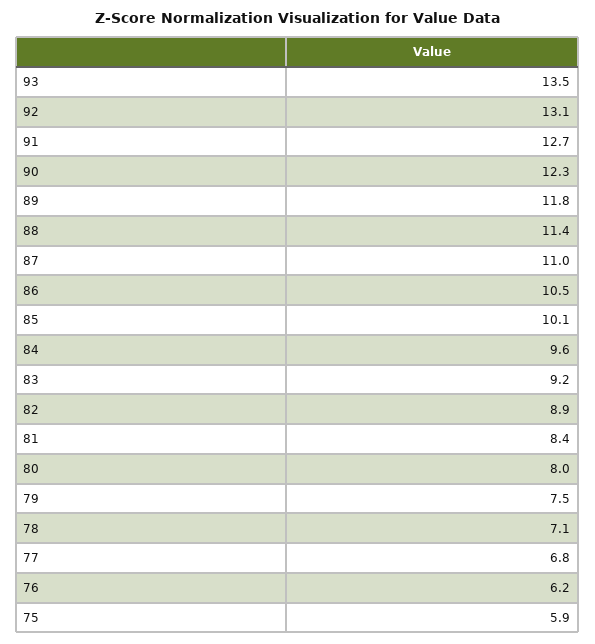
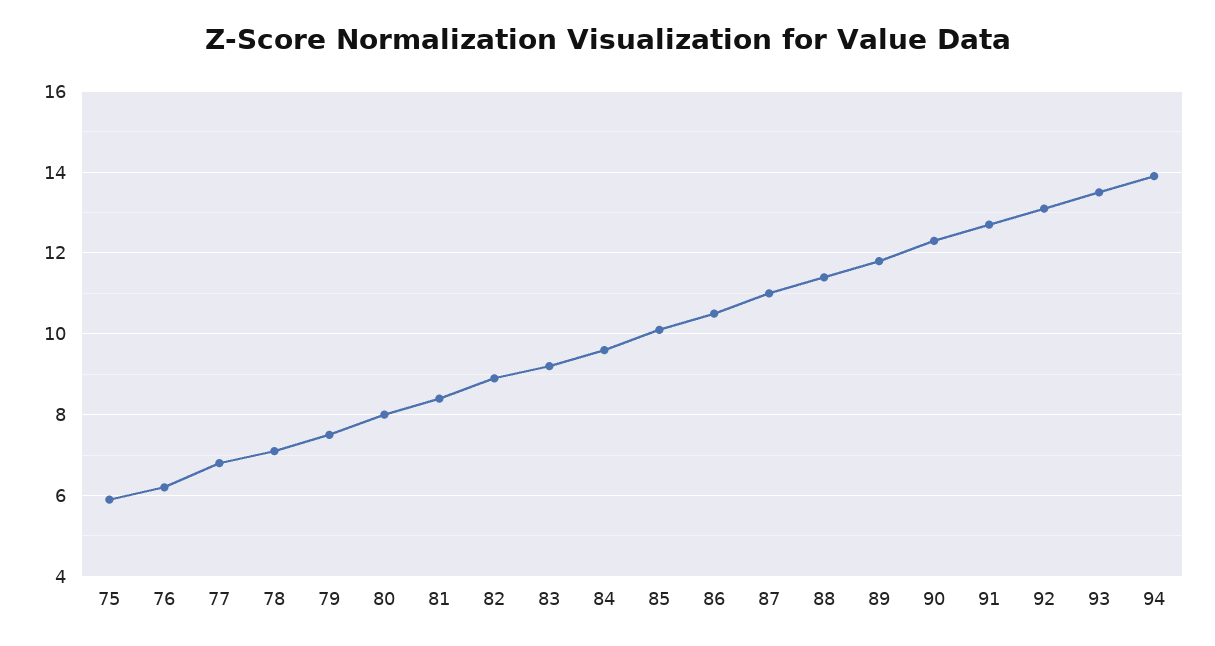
94: none -> 14

